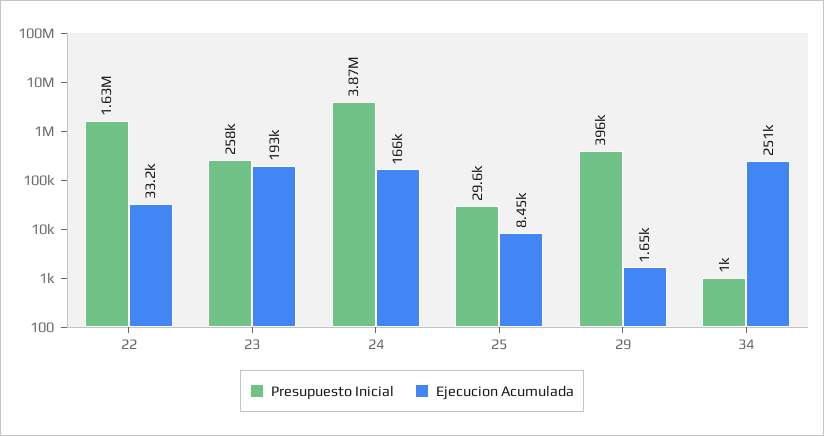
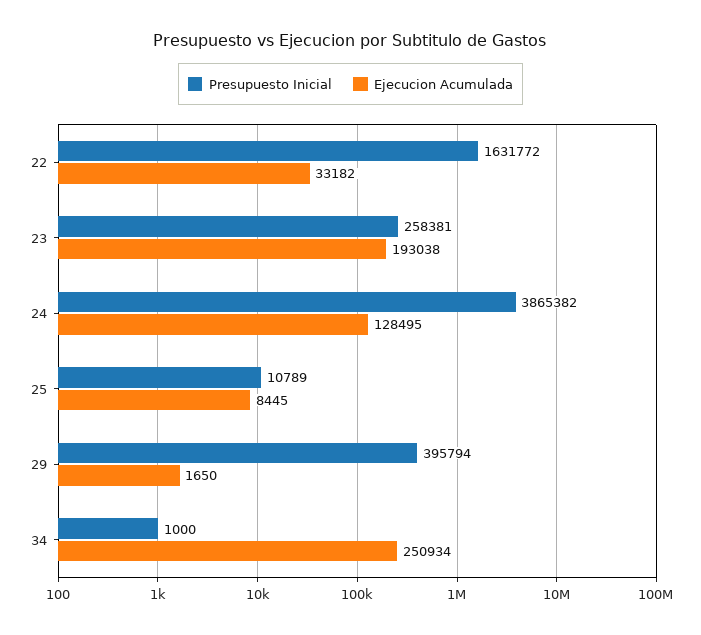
Ejecucion Acumulada, 24: 166000 -> 128495
Presupuesto Inicial, 25: 29600 -> 10789

